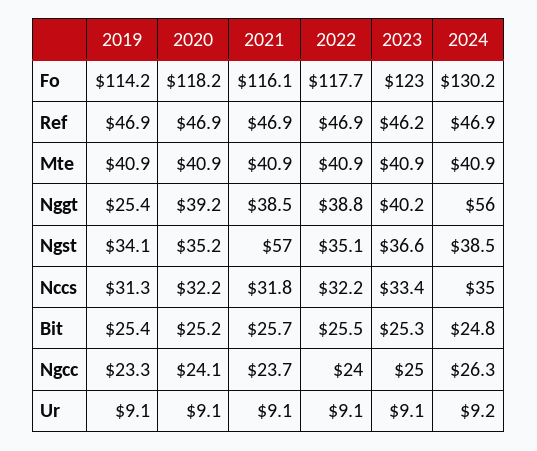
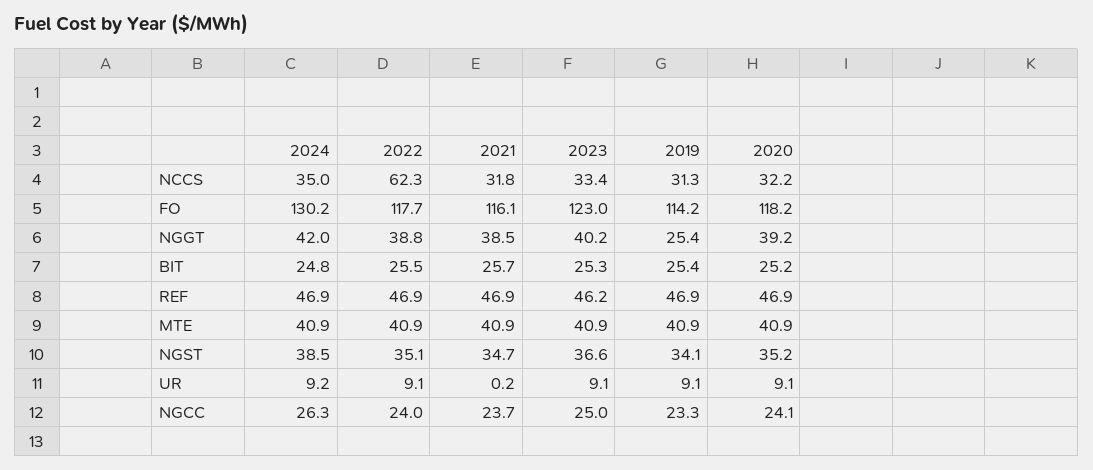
2024, Nggt: 56 -> 42
2021, Ngst: 57 -> 34.7
2022, Nccs: 32.2 -> 62.3
2021, Ur: 9.1 -> 0.2

